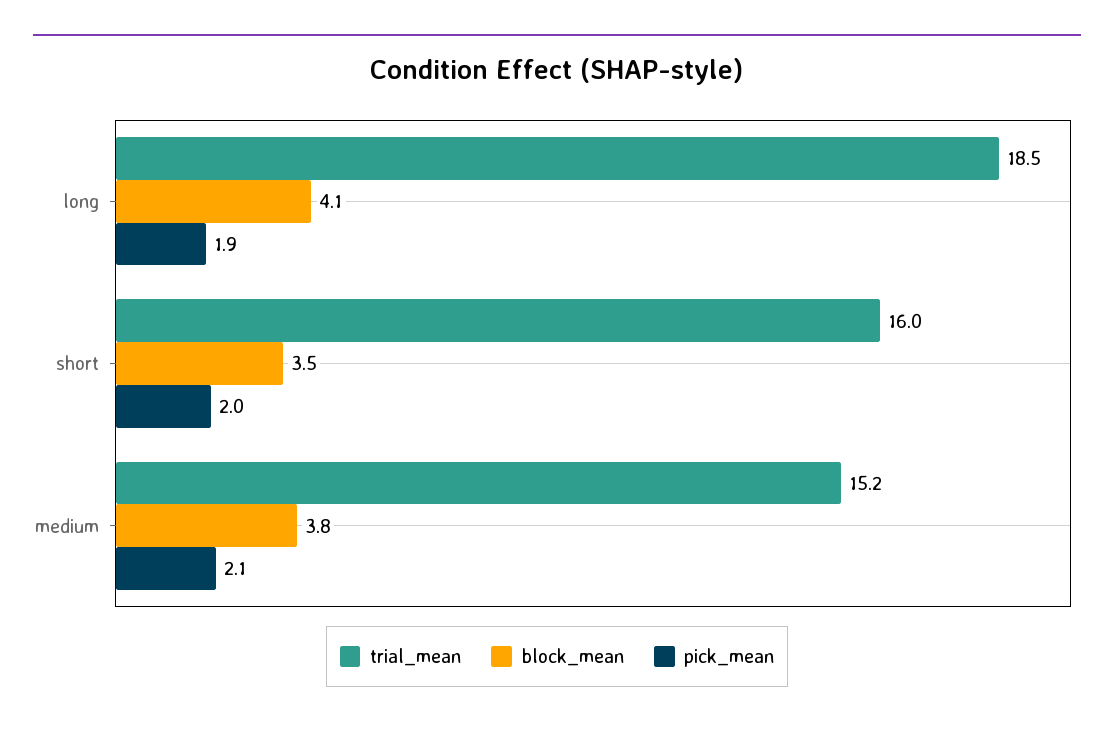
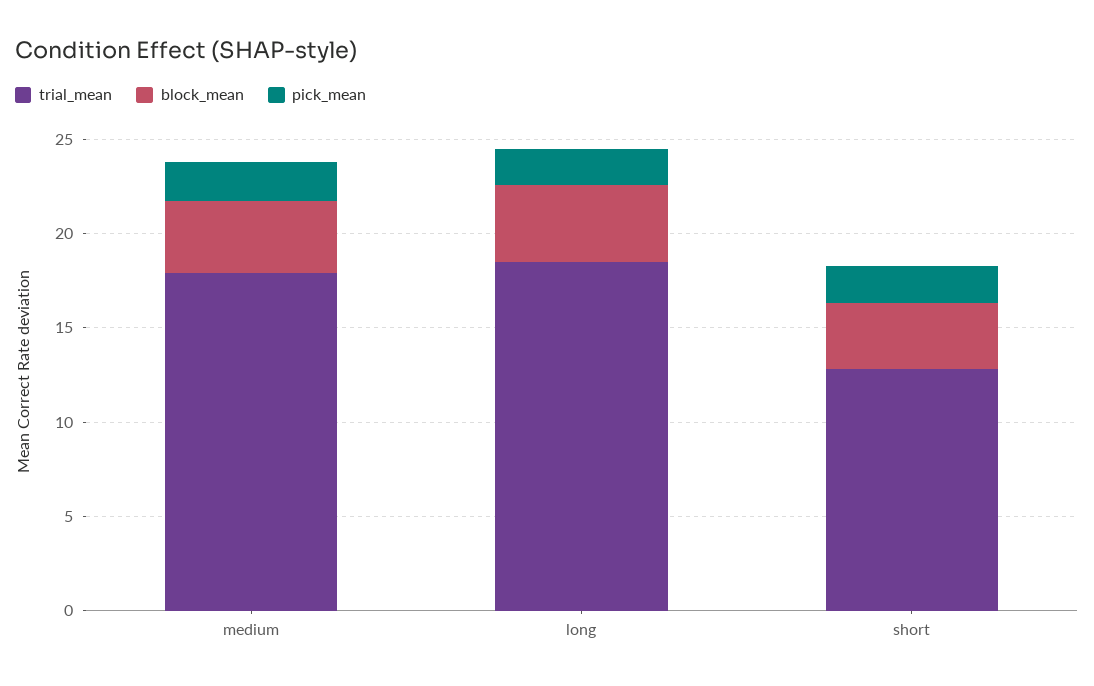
trial_mean, short: 16 -> 13
trial_mean, medium: 15.2 -> 18

